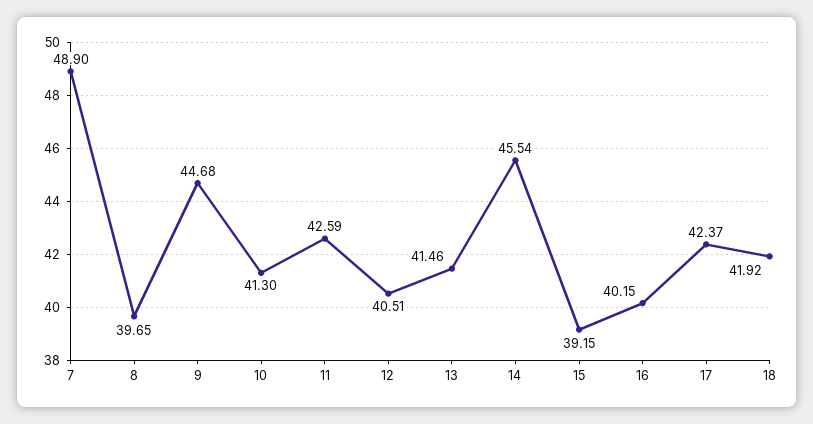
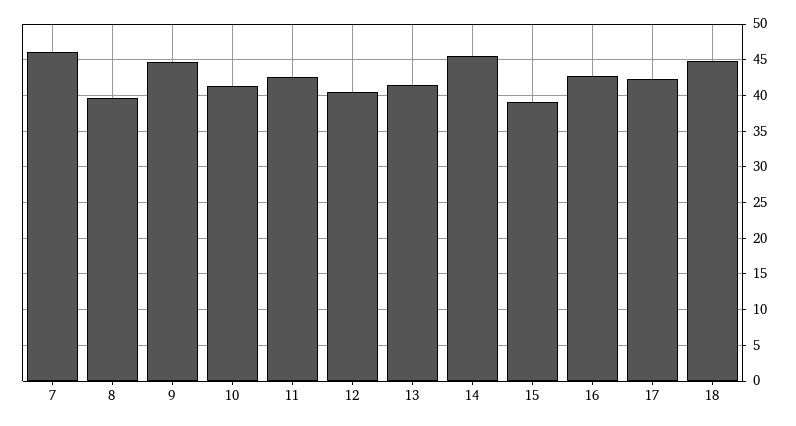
7: 48.9 -> 46
16: 40.15 -> 43
18: 41.92 -> 45

